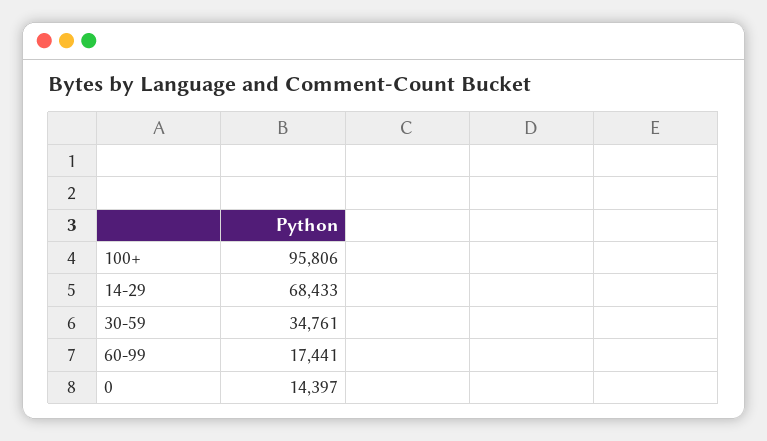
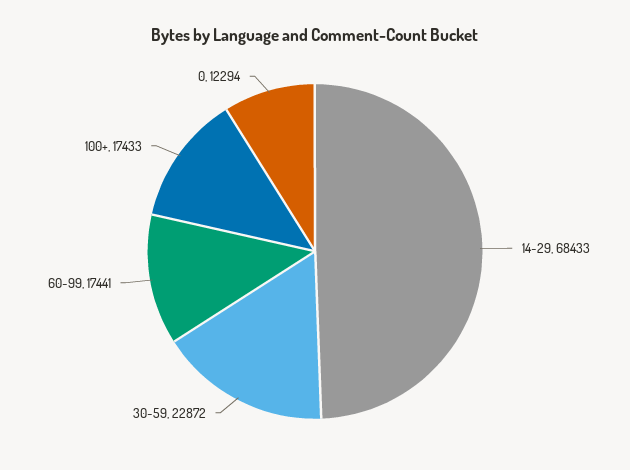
100+: 95806 -> 17433
30-59: 34761 -> 22872
0: 14397 -> 12294

